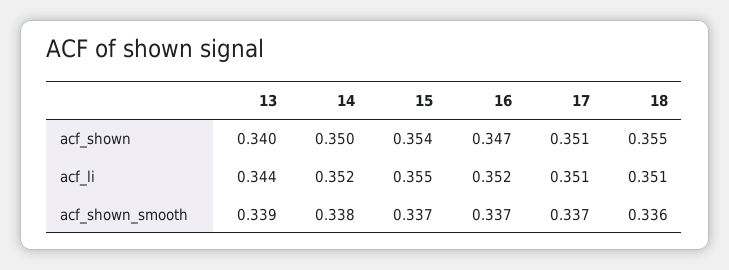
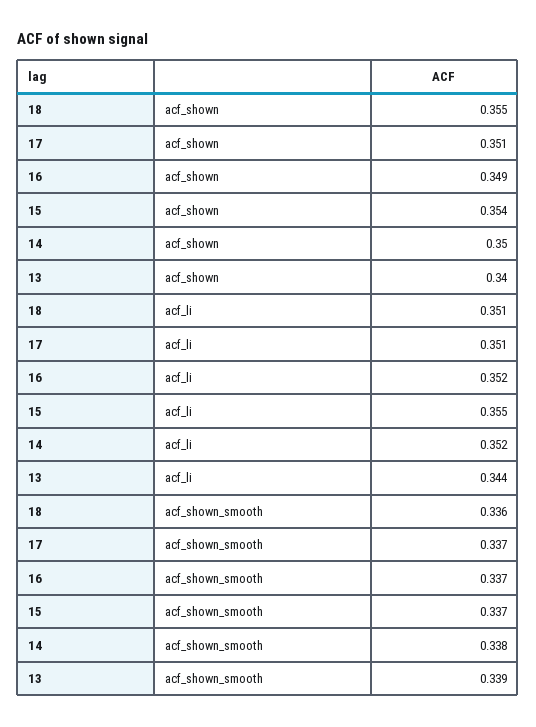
16, acf_shown: 0.347 -> 0.349

